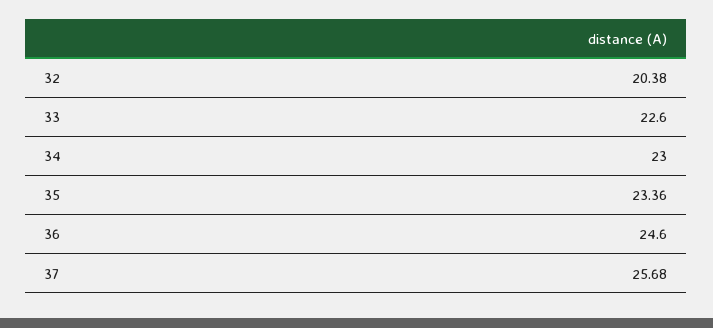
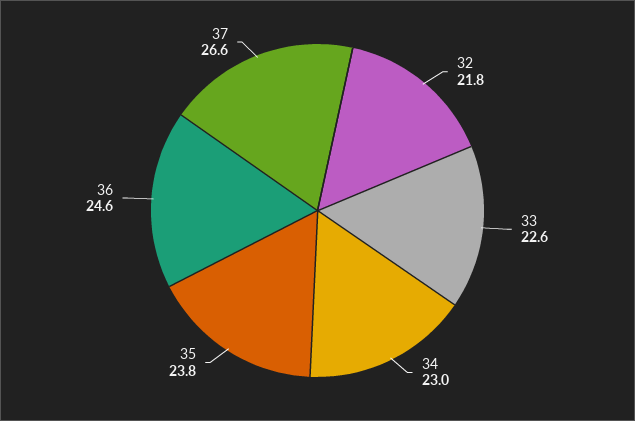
32: 20.38 -> 21.8
35: 23.36 -> 23.8
37: 25.68 -> 26.6

